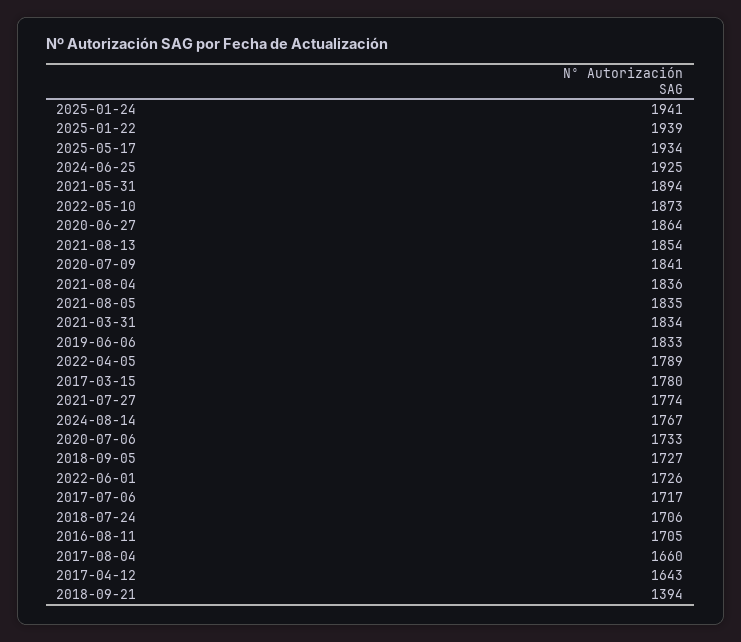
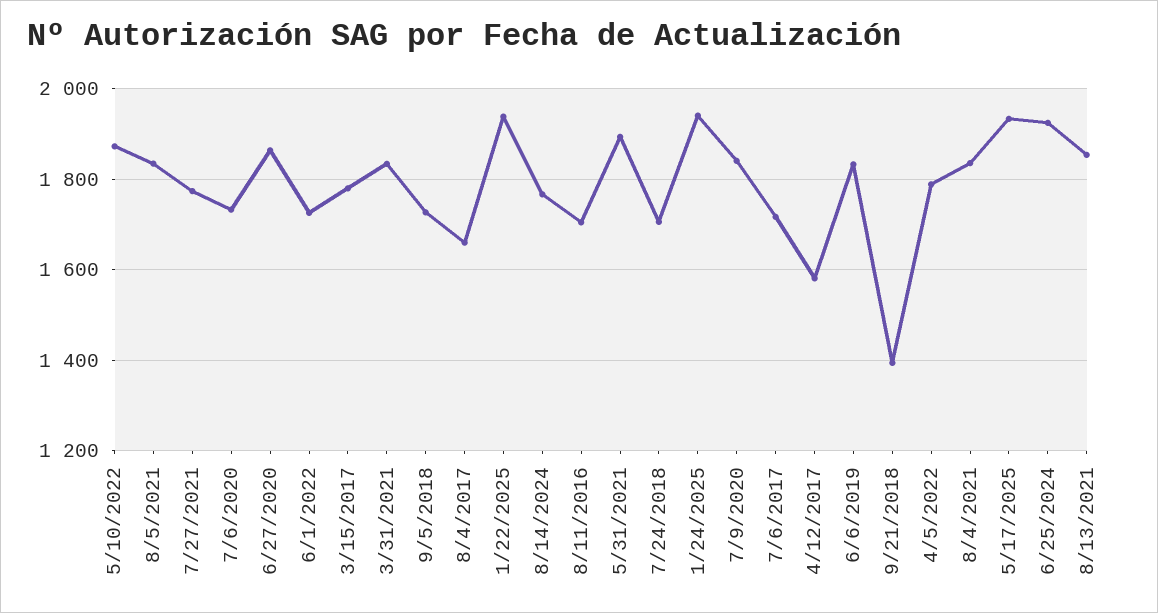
2017-04-12: 1643 -> 1580

